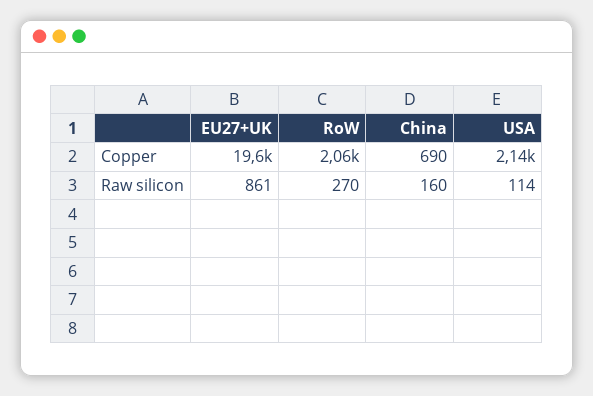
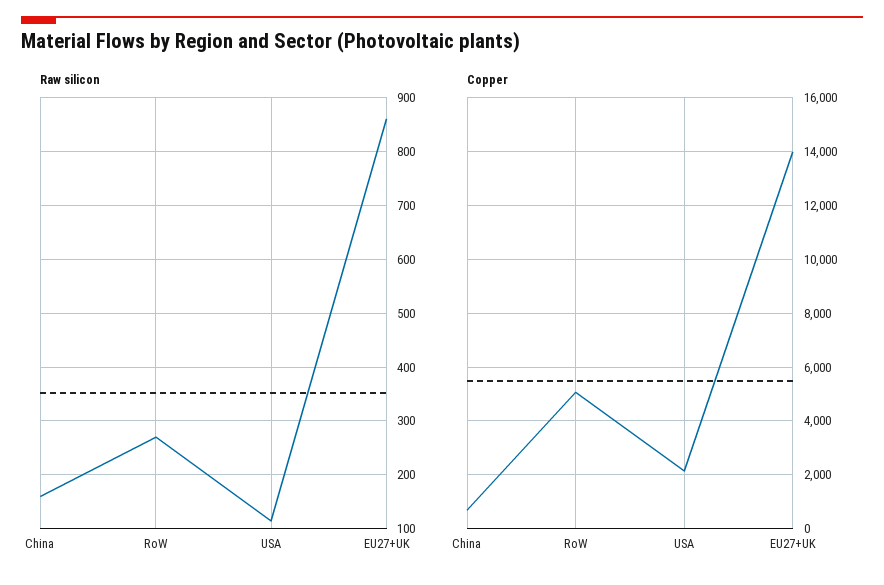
Copper, EU27+UK: 19600 -> 14000
Copper, RoW: 2060 -> 5000

